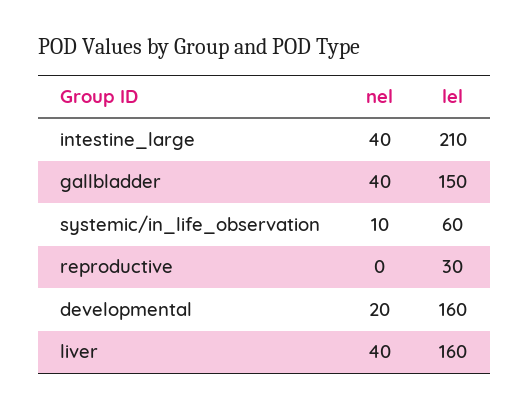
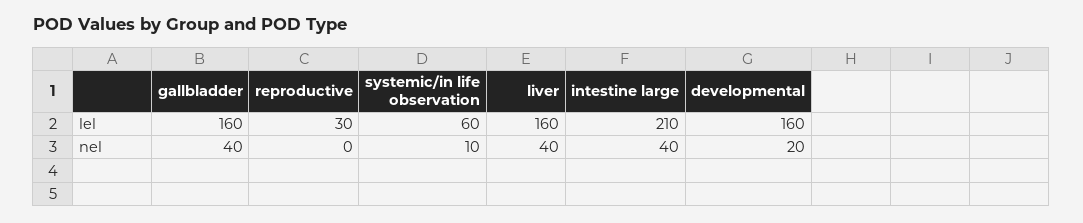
lel, gallbladder: 150 -> 160

